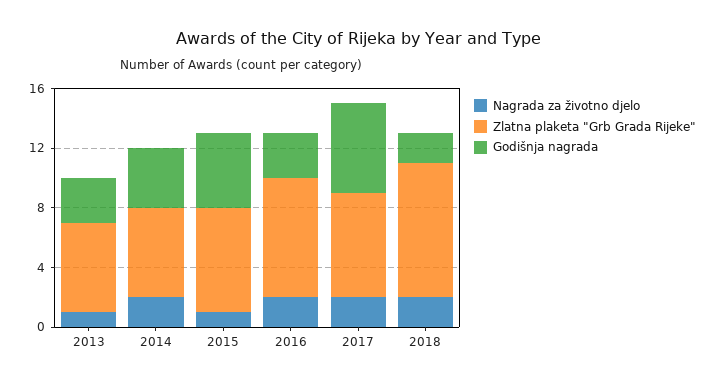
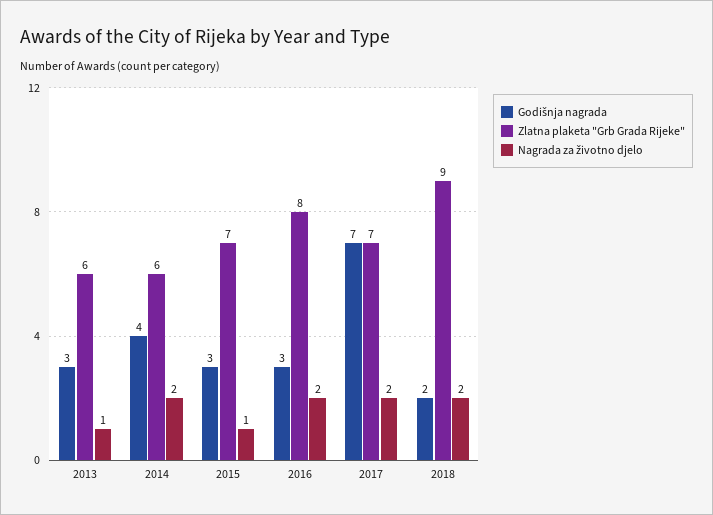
Godišnja nagrada, 2015: 5 -> 3
Godišnja nagrada, 2017: 6 -> 7

